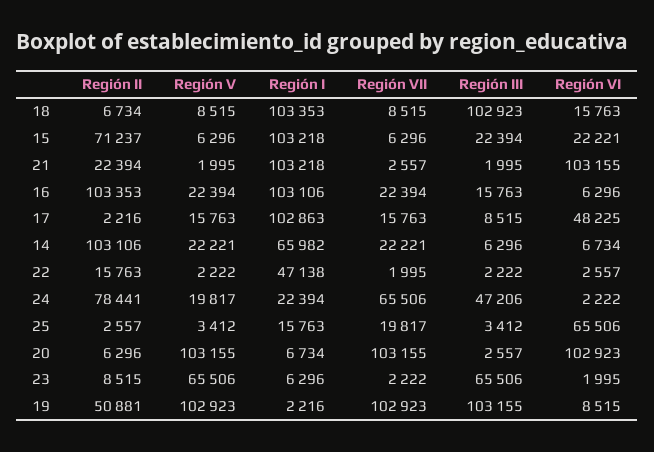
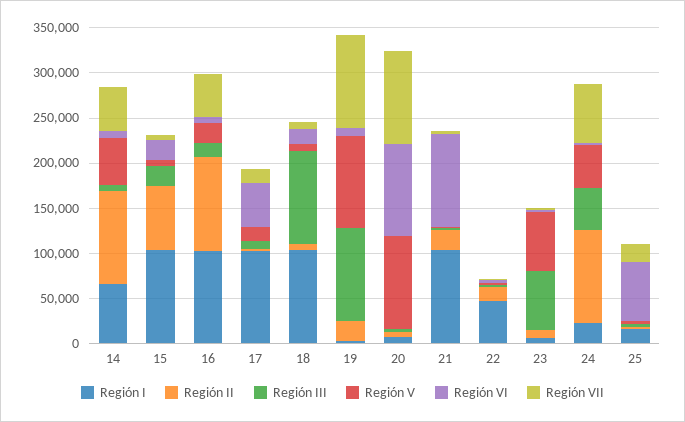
Región VII, 16: 22394 -> 50000
Región V, 14: 22221 -> 50000
Región VII, 14: 22221 -> 50000
Región II, 24: 78441 -> 100000
Región V, 24: 19817 -> 50000
Región II, 19: 50881 -> 20000

